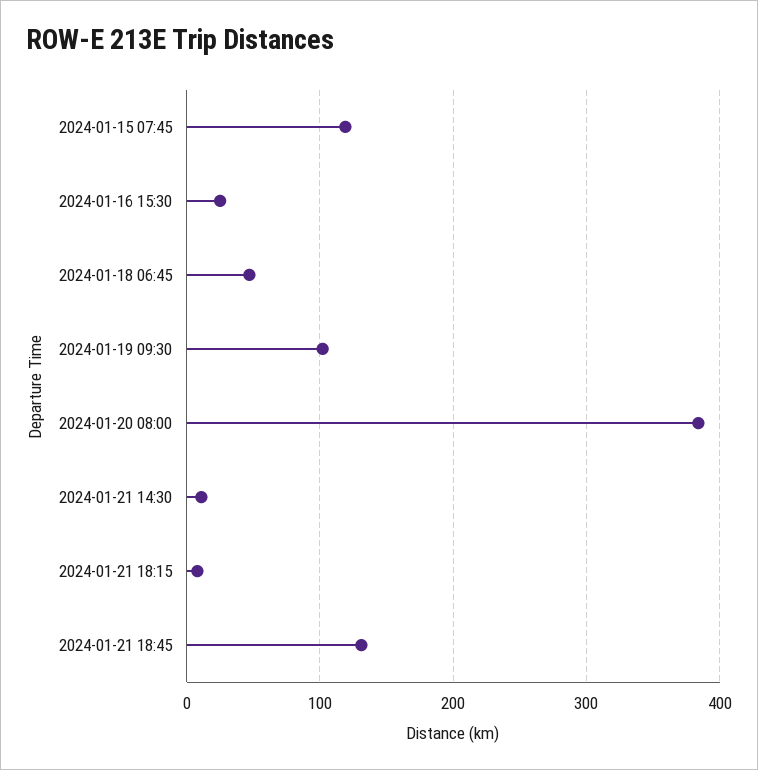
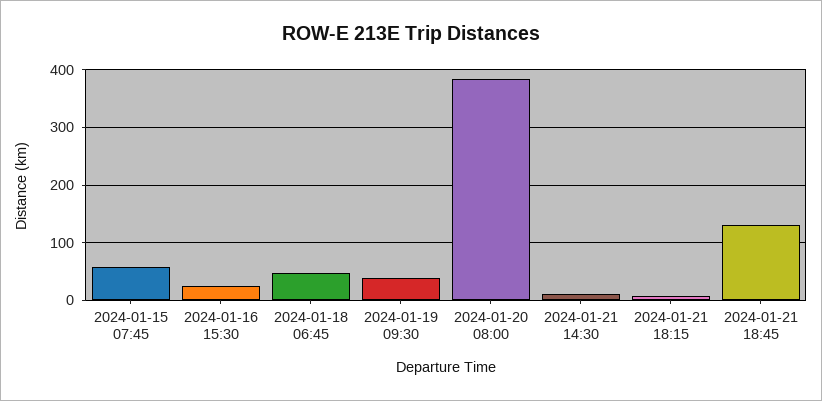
2024-01-15 07:45: 120 -> 60
2024-01-19 09:30: 100 -> 40

